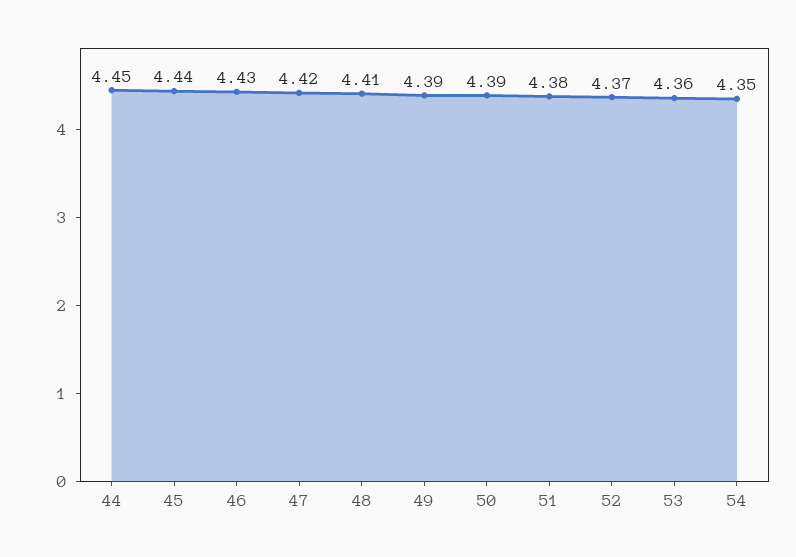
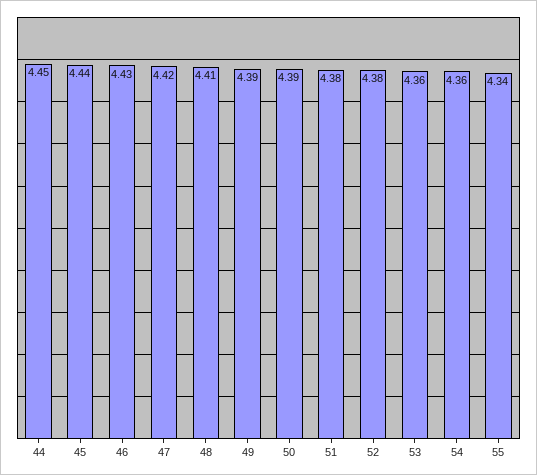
52: 4.37 -> 4.38
54: 4.35 -> 4.36
55: none -> 4.34

